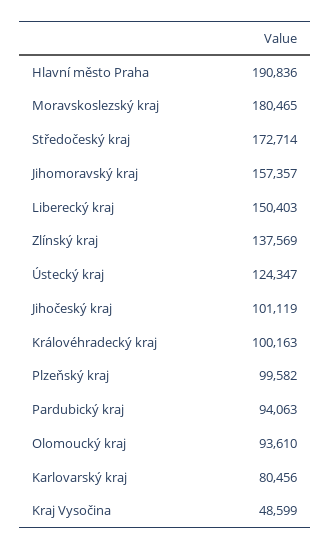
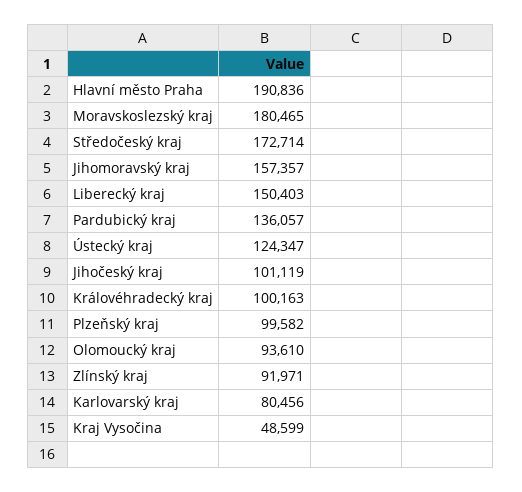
Zlínský kraj: 137569 -> 91971
Pardubický kraj: 94063 -> 136057

